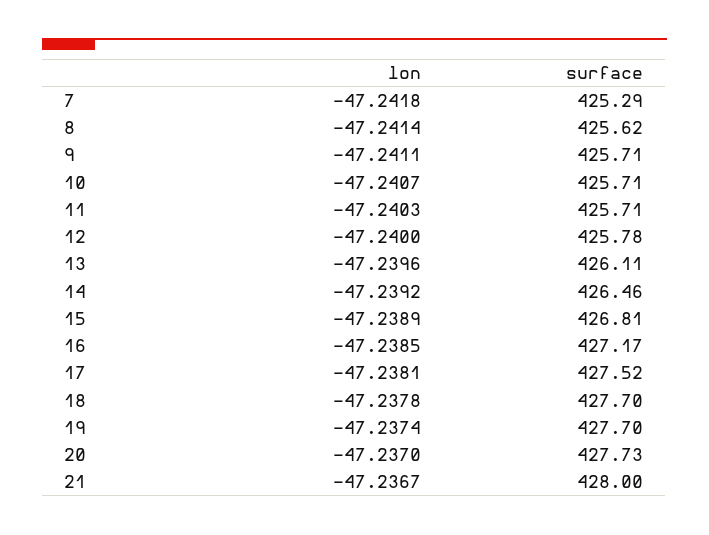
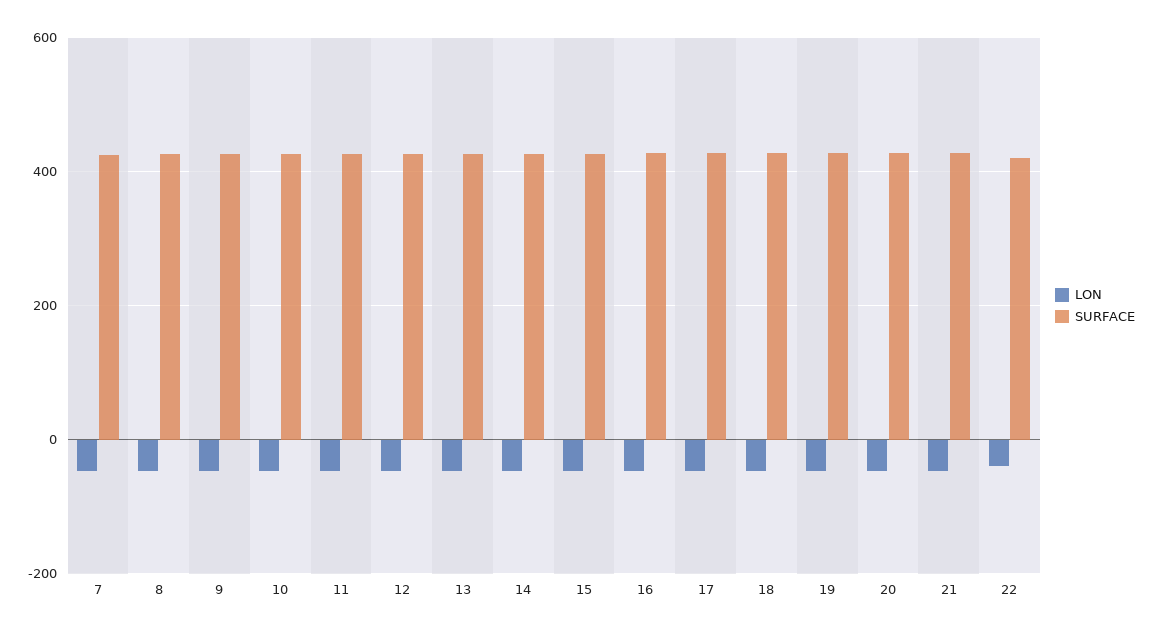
lon, 22: none -> -40
surface, 22: none -> 420

